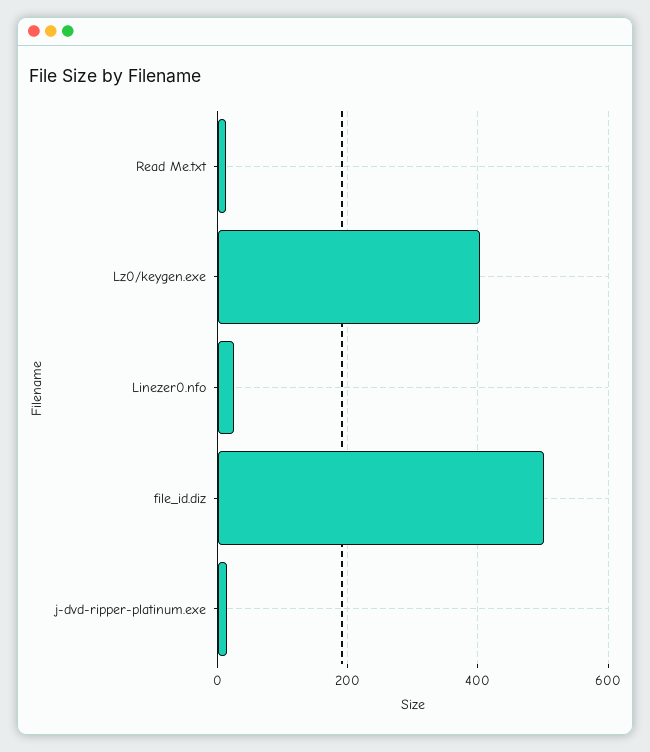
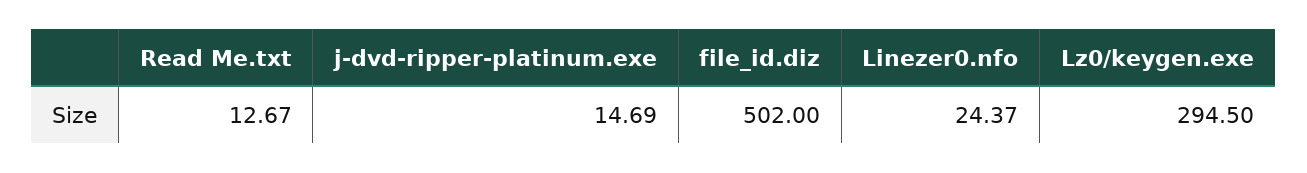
Lz0/keygen.exe: 400 -> 294.5

